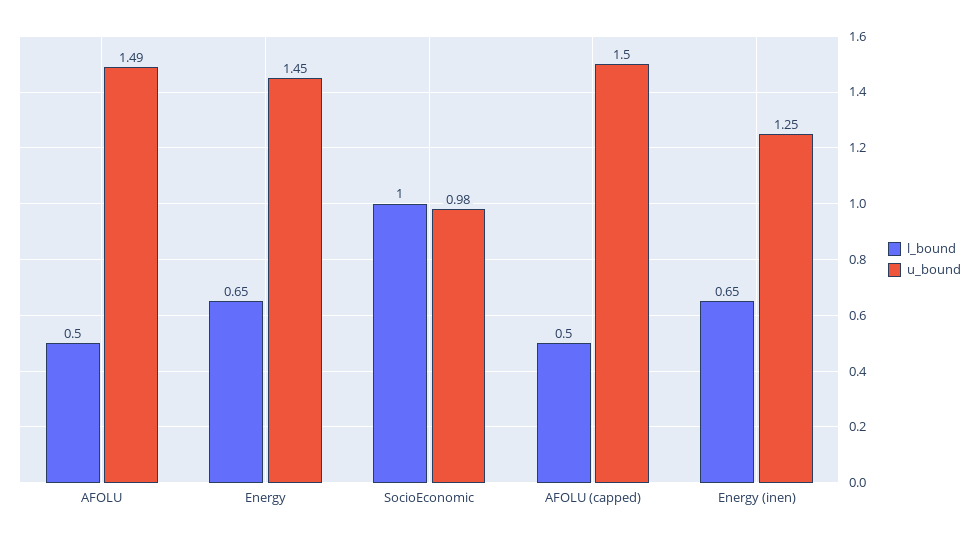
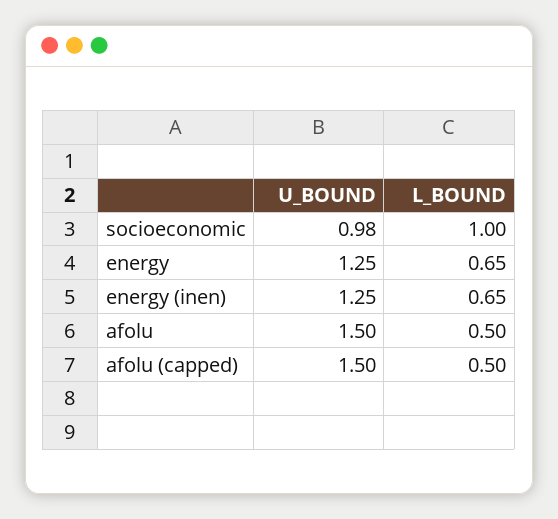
u_bound, AFOLU: 1.49 -> 1.5
u_bound, Energy: 1.45 -> 1.25

